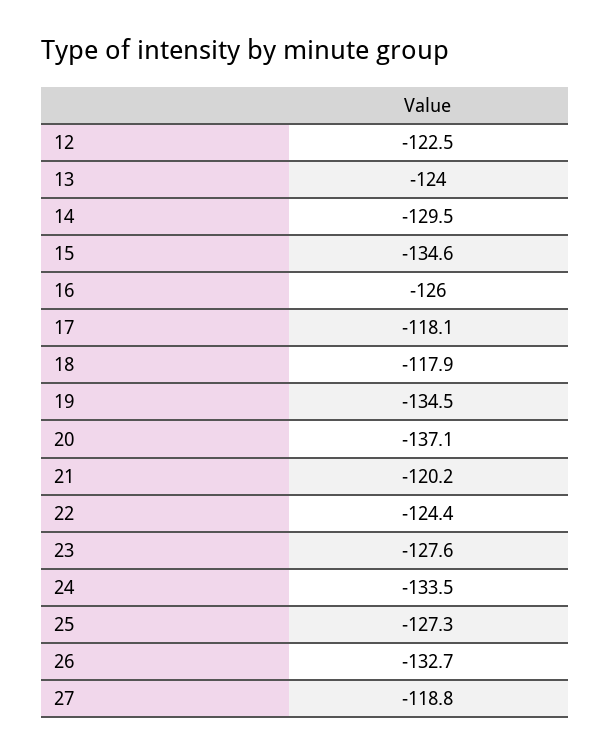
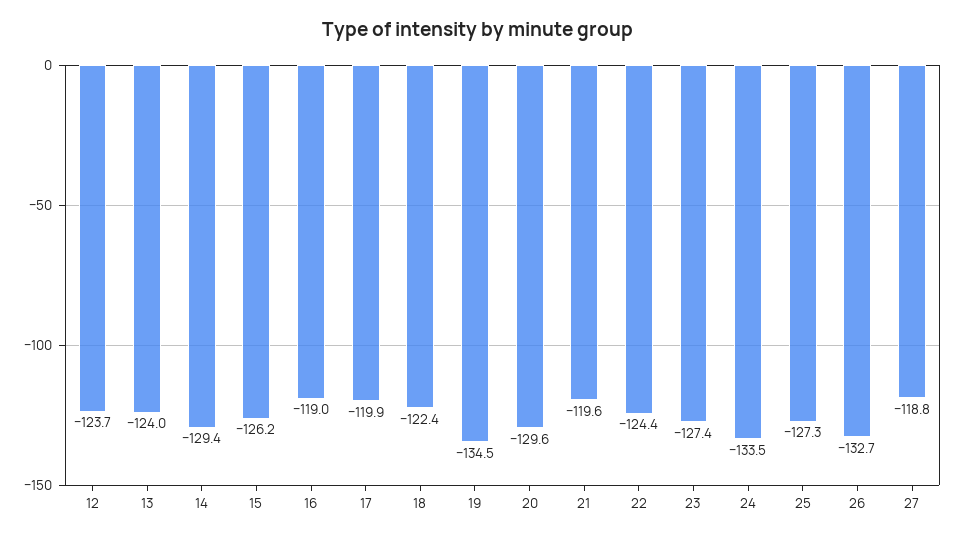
12: -122.5 -> -123.7
14: -129.5 -> -129.4
15: -134.6 -> -126.2
16: -126 -> -119
17: -118.1 -> -119.9
18: -117.9 -> -122.4
20: -137.1 -> -129.6
21: -120.2 -> -119.6
23: -127.6 -> -127.4

